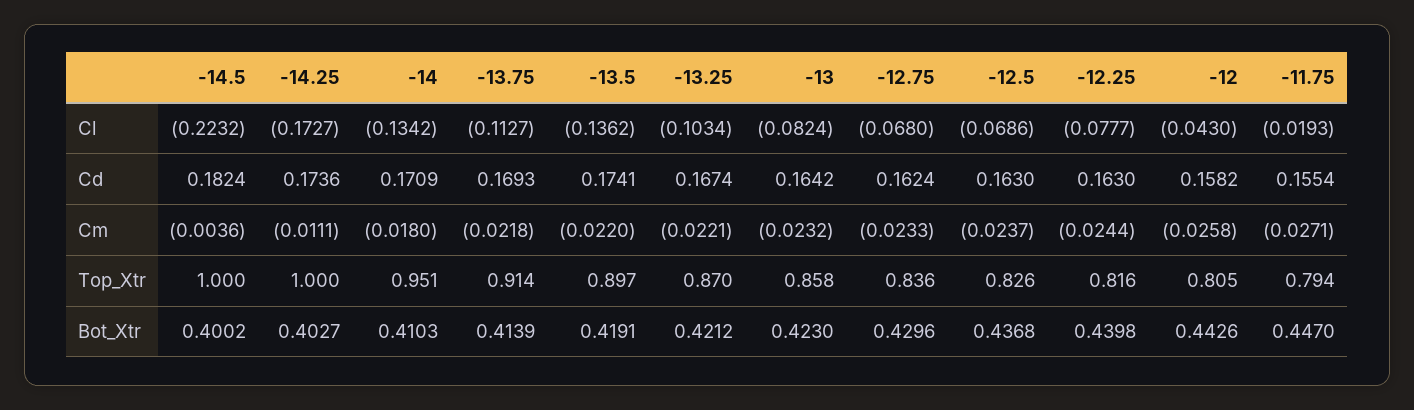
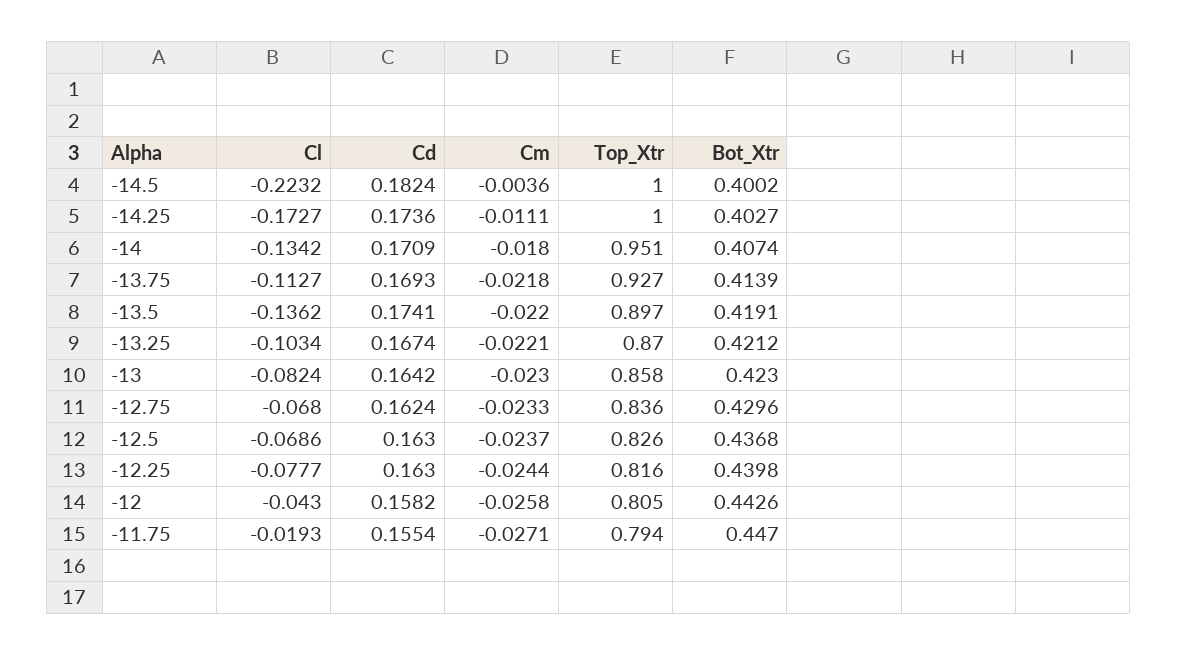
-13, Cm: -0.0232 -> -0.023
-13.75, Top_Xtr: 0.914 -> 0.927
-14, Bot_Xtr: 0.4103 -> 0.4074

